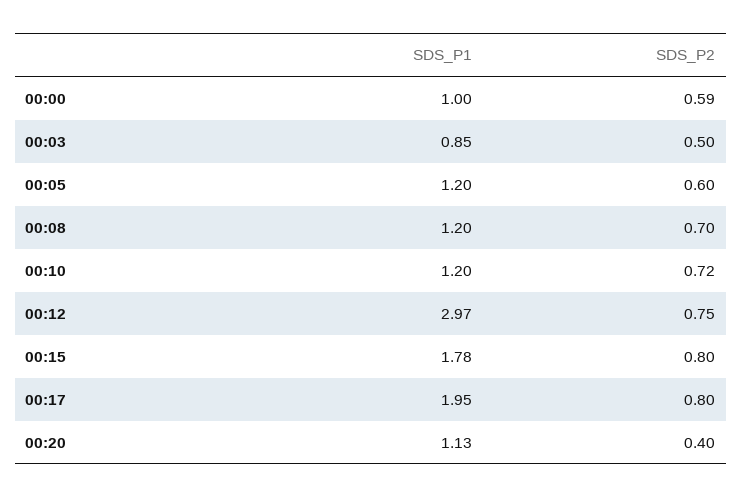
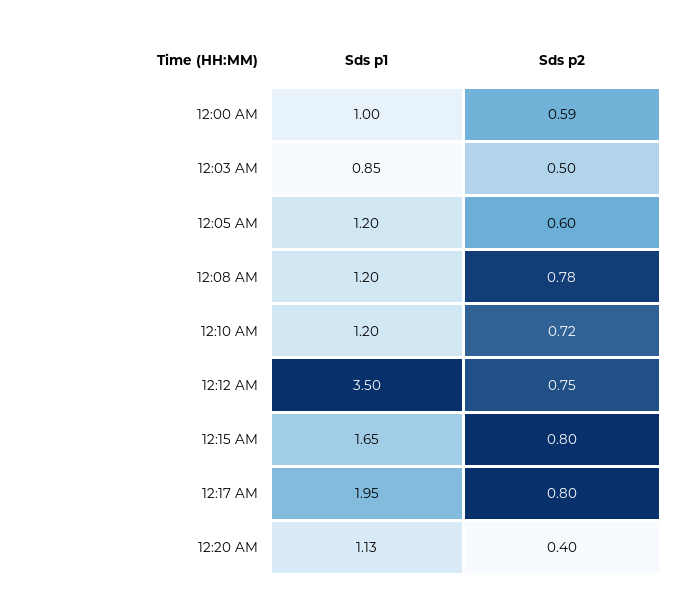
SDS_P2, 00:08: 0.7 -> 0.78
SDS_P1, 00:12: 2.97 -> 3.5
SDS_P1, 00:15: 1.78 -> 1.65

